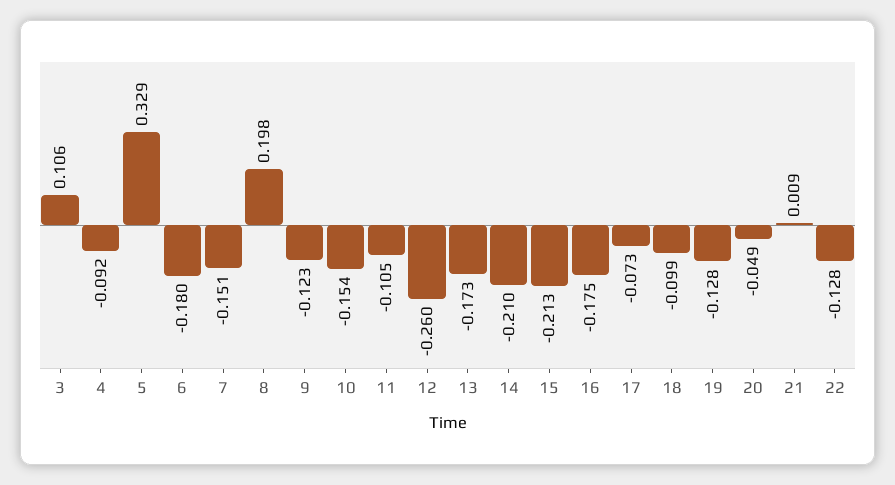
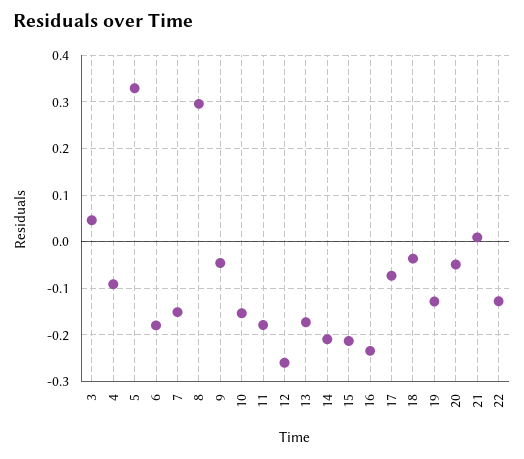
3: 0.106 -> 0.04
8: 0.198 -> 0.3
9: -0.123 -> -0.04
11: -0.105 -> -0.18
16: -0.175 -> -0.24
18: -0.099 -> -0.04

